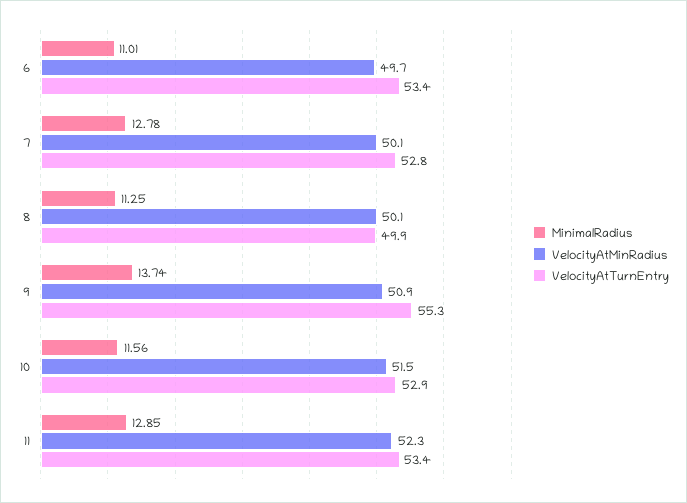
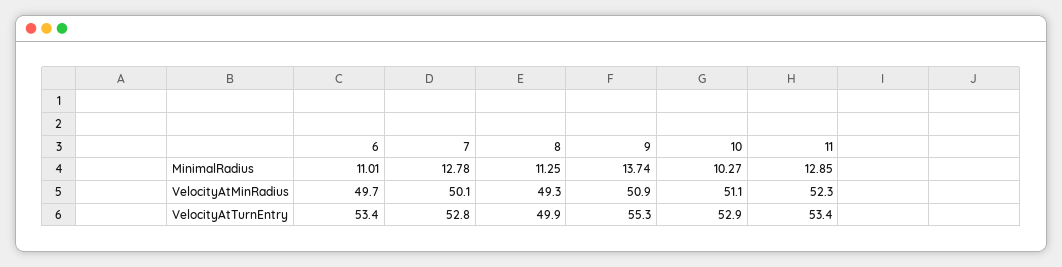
VelocityAtMinRadius, 8: 50.1 -> 49.3
MinimalRadius, 10: 11.56 -> 10.27
VelocityAtMinRadius, 10: 51.5 -> 51.1

